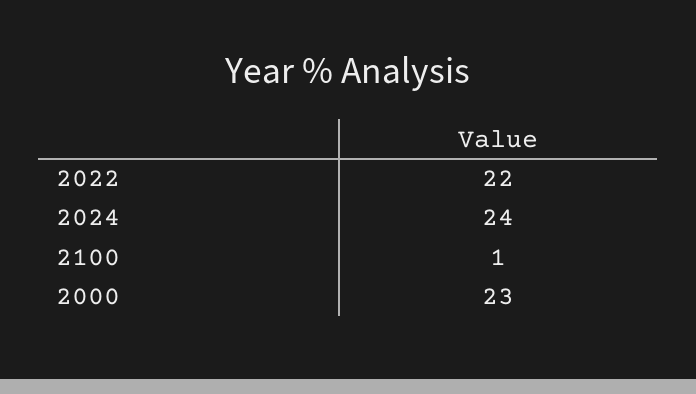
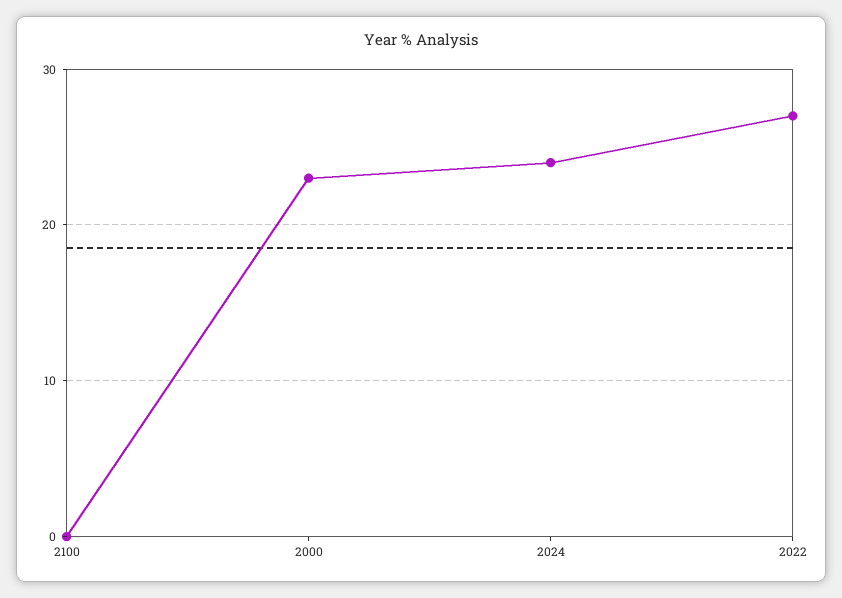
2022: 22 -> 27
2100: 1 -> 0

